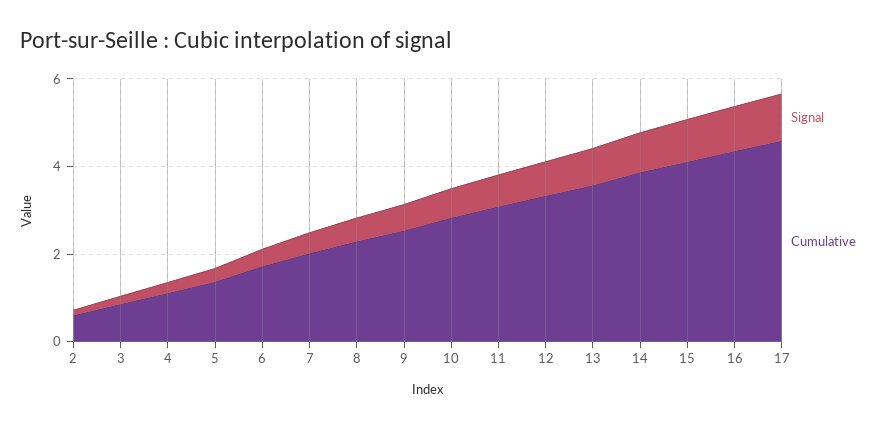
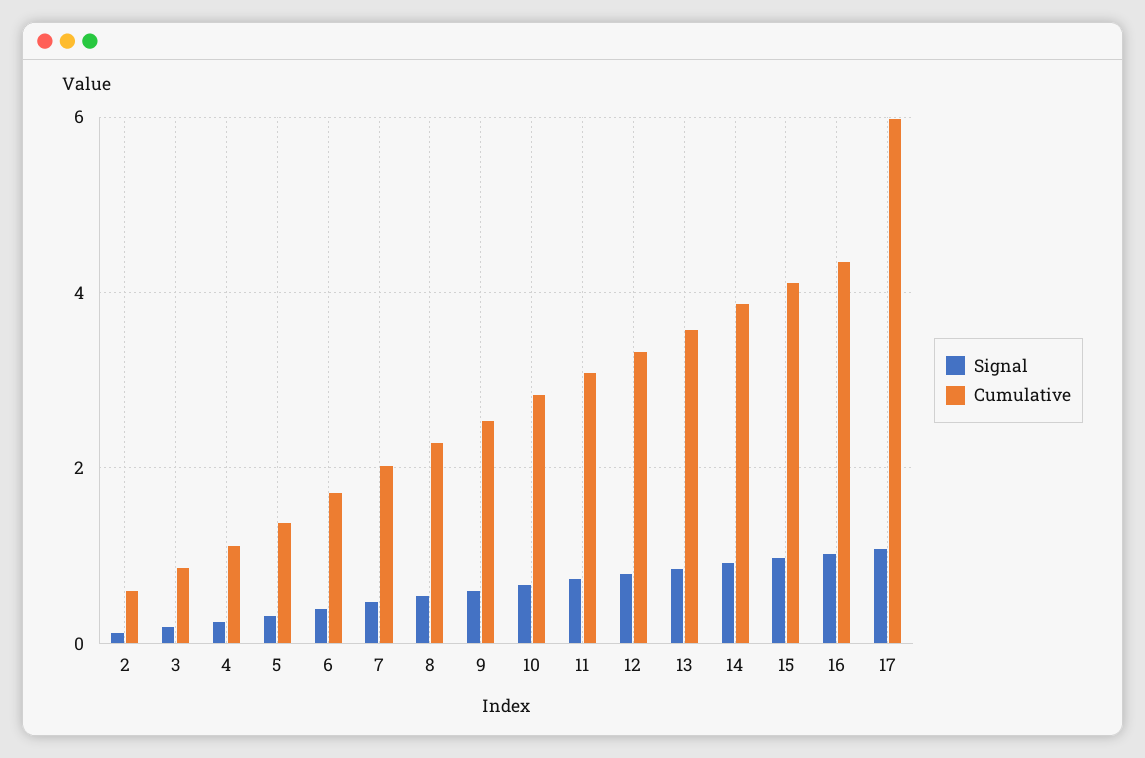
Cumulative, 17: 4.5 -> 6

